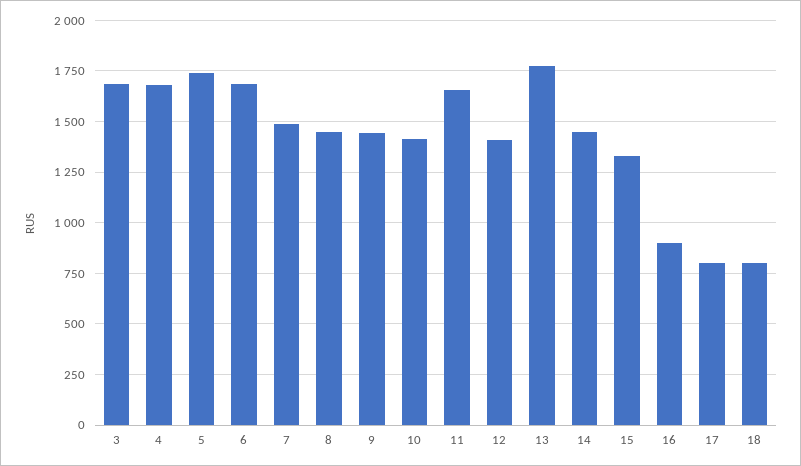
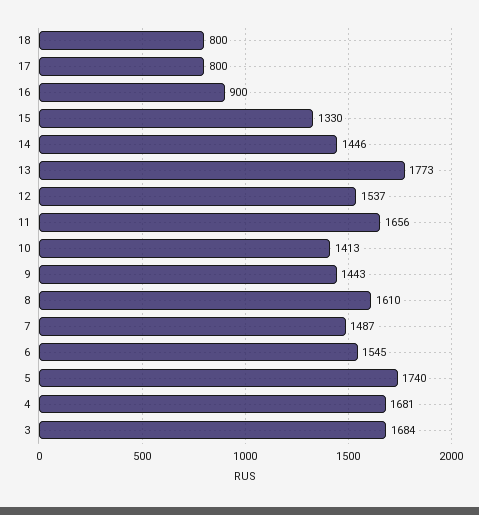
6: 1700 -> 1545
8: 1450 -> 1610
12: 1400 -> 1537

